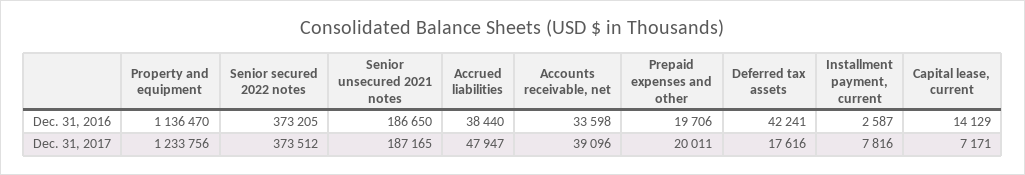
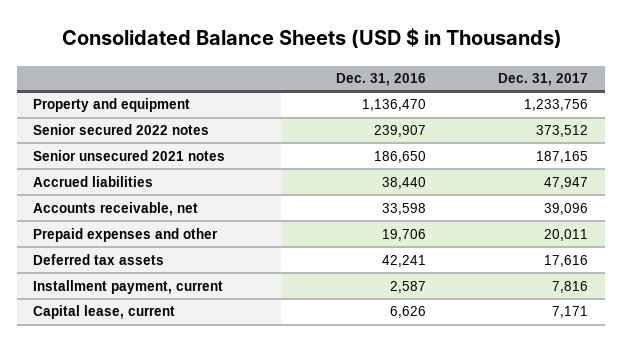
Senior secured 2022 notes, Dec. 31, 2016: 373205 -> 239907
Capital lease, current, Dec. 31, 2016: 14129 -> 6626

